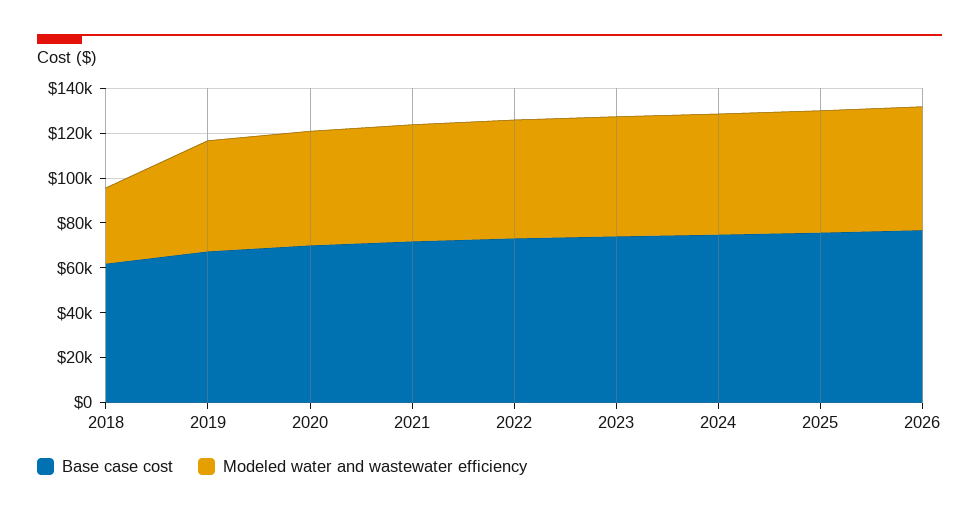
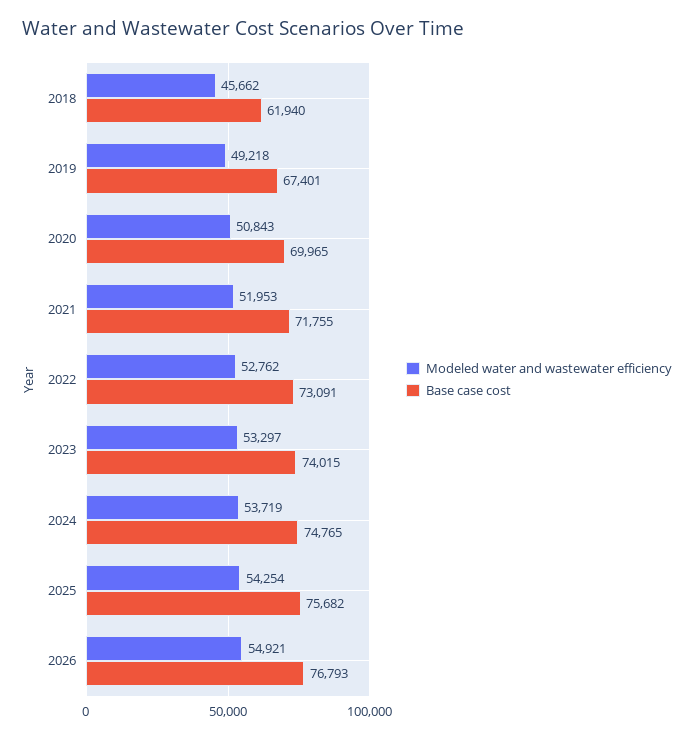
Modeled water and wastewater efficiency, 2018: 35000 -> 45662

